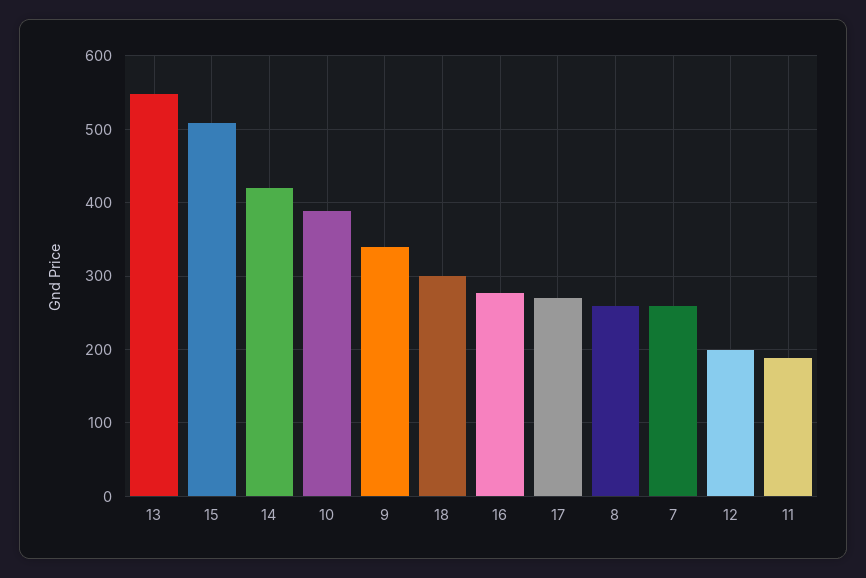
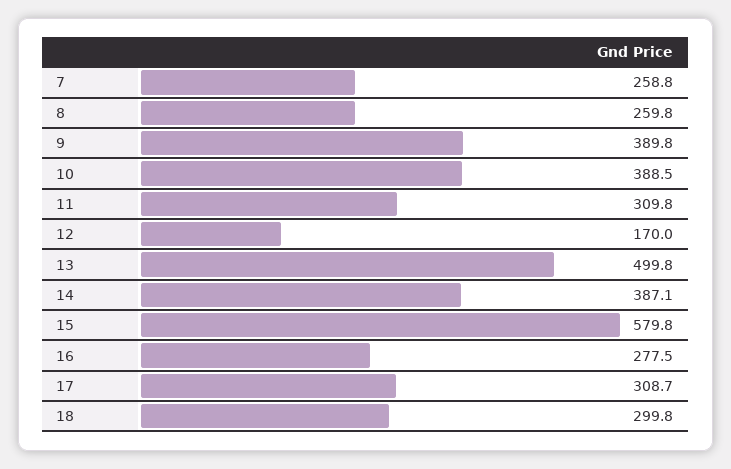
13: 550 -> 499.8
15: 510 -> 579.8
14: 420 -> 387.1
9: 340 -> 389.8
17: 270 -> 308.7
12: 200 -> 170
11: 190 -> 309.8

